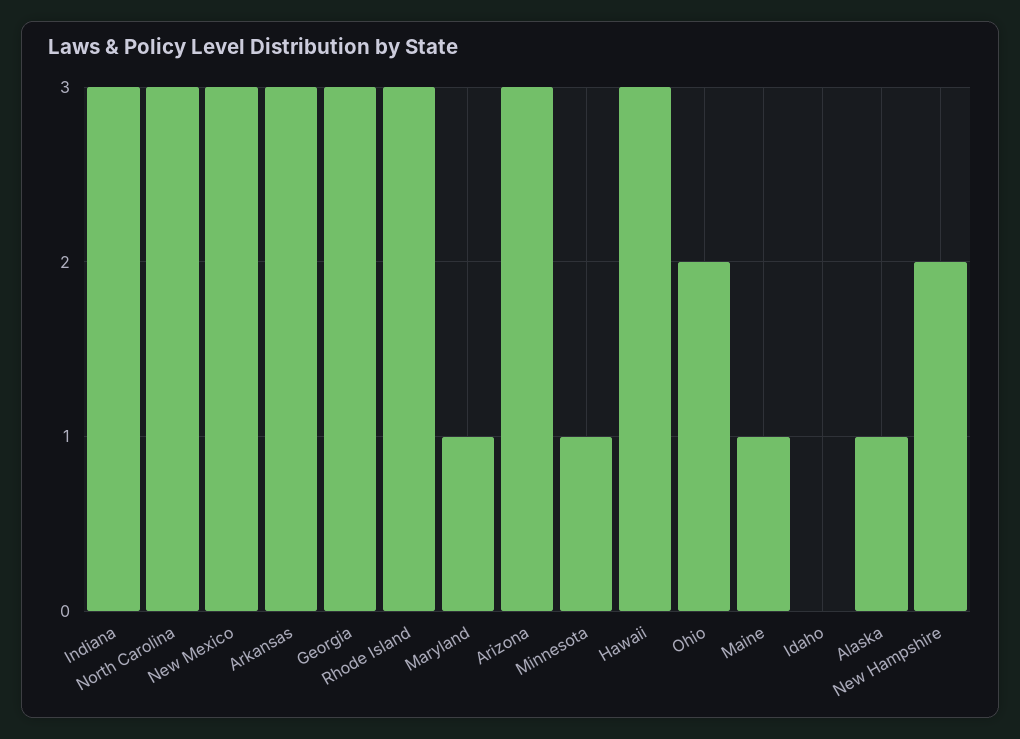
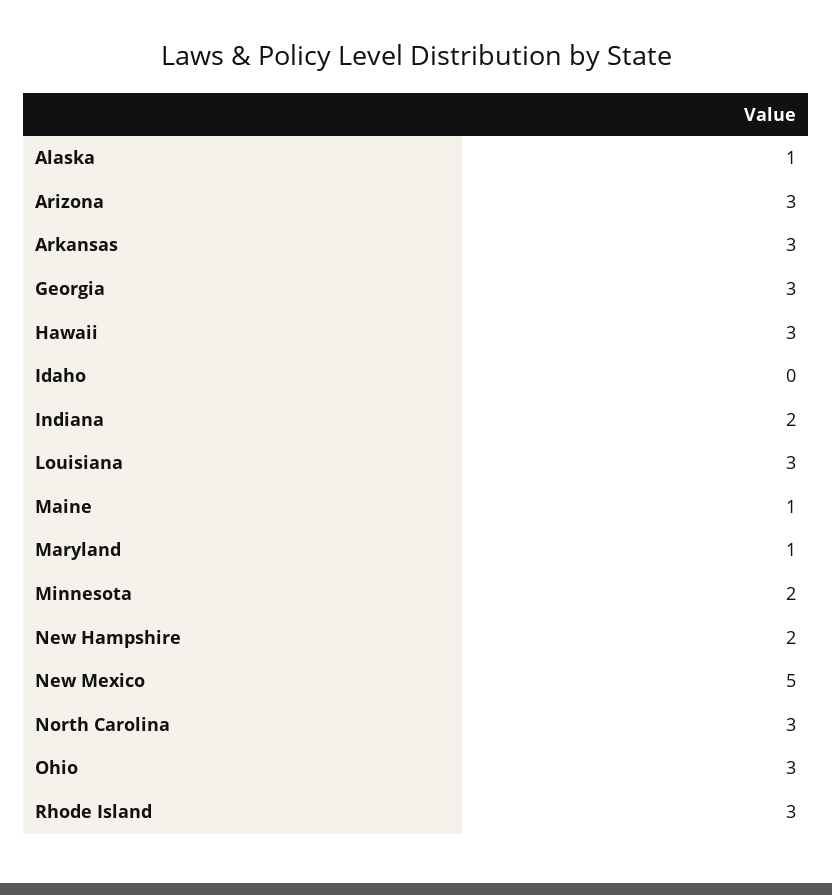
Indiana: 3 -> 2
New Mexico: 3 -> 5
Minnesota: 1 -> 2
Ohio: 2 -> 3
Louisiana: none -> 3

